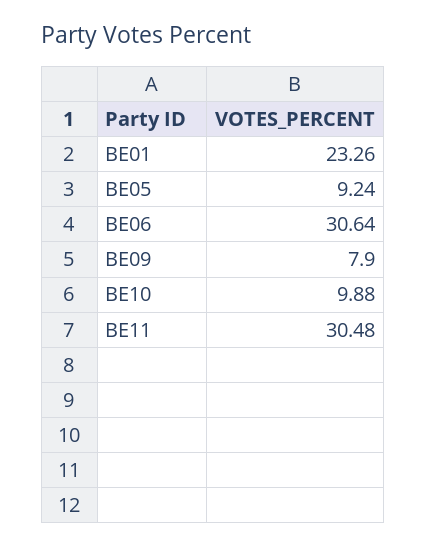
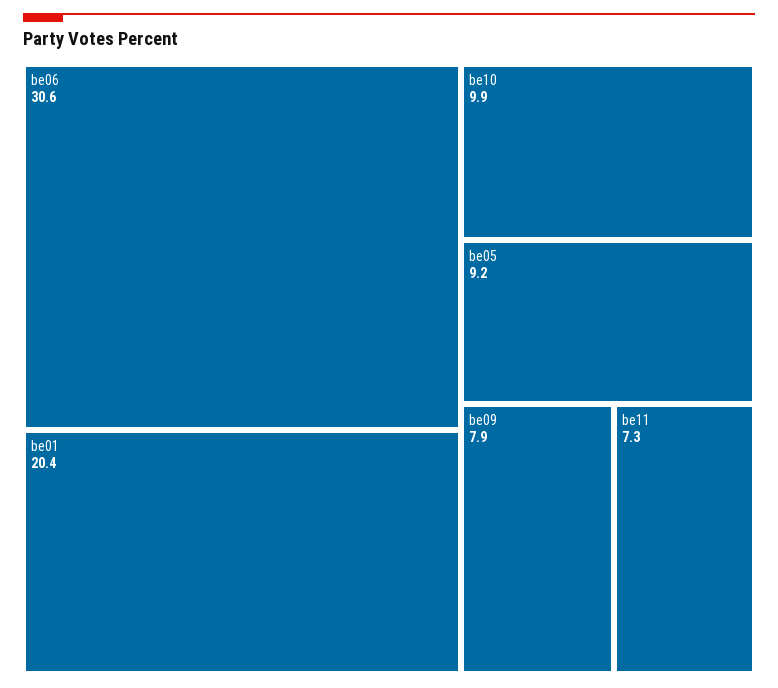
BE01: 23.26 -> 20.4
BE11: 30.48 -> 7.3

